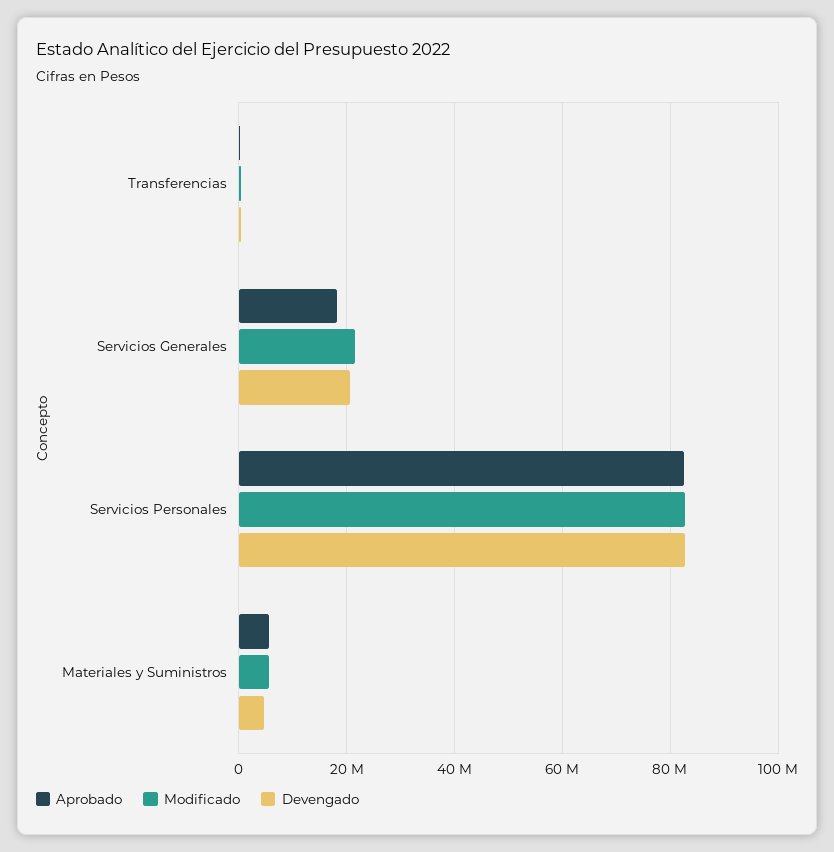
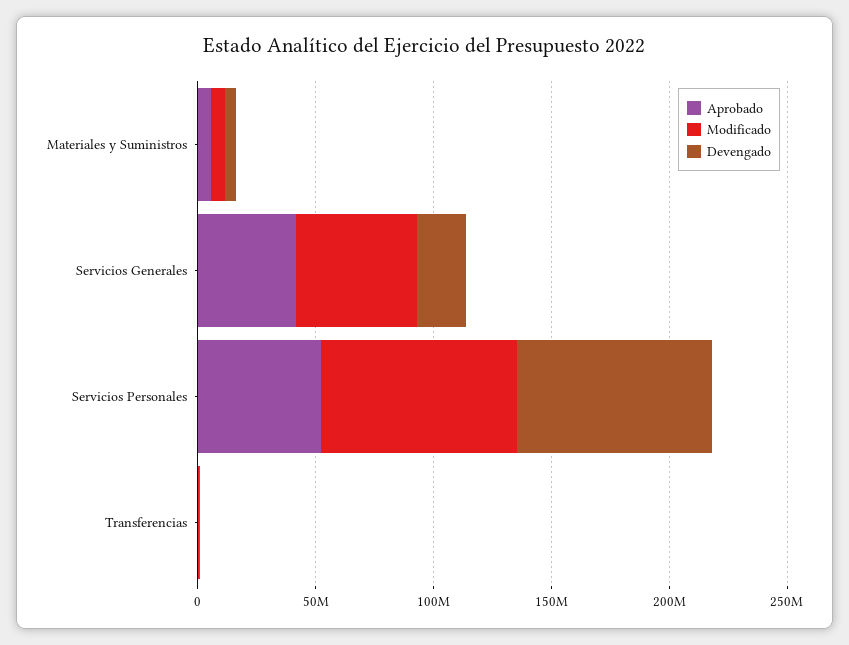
Aprobado, Servicios Generales: 18000000 -> 40000000
Modificado, Servicios Generales: 22000000 -> 50000000
Aprobado, Servicios Personales: 82000000 -> 50000000

